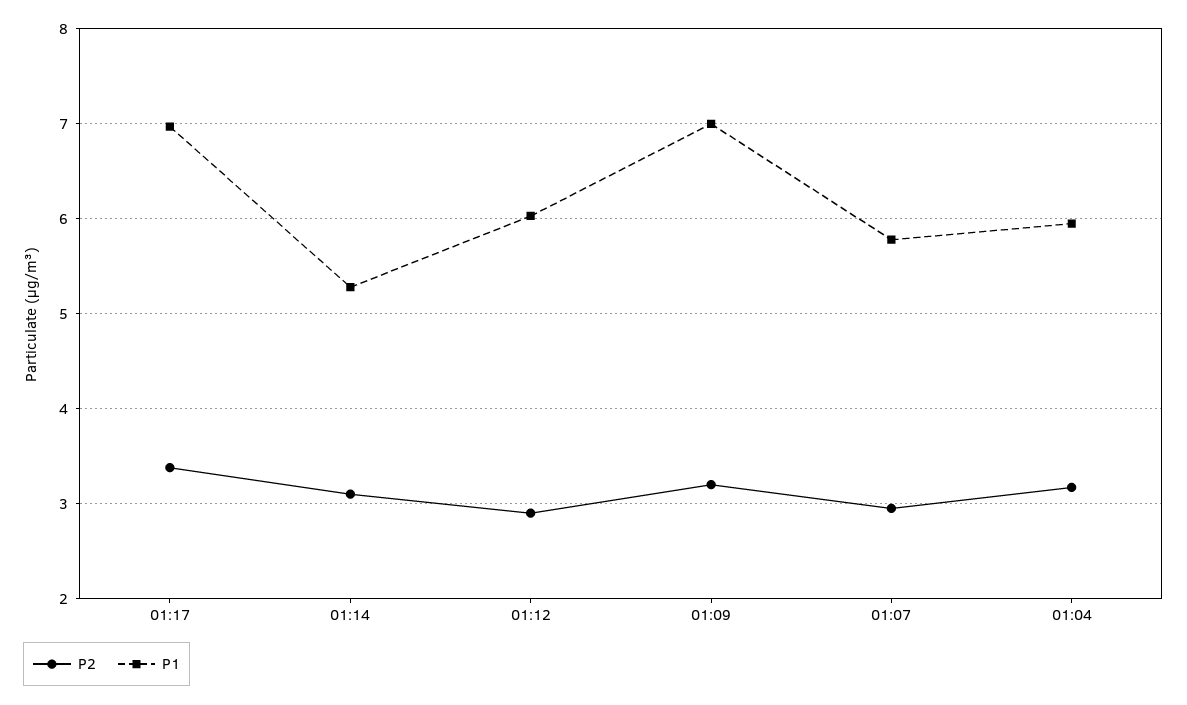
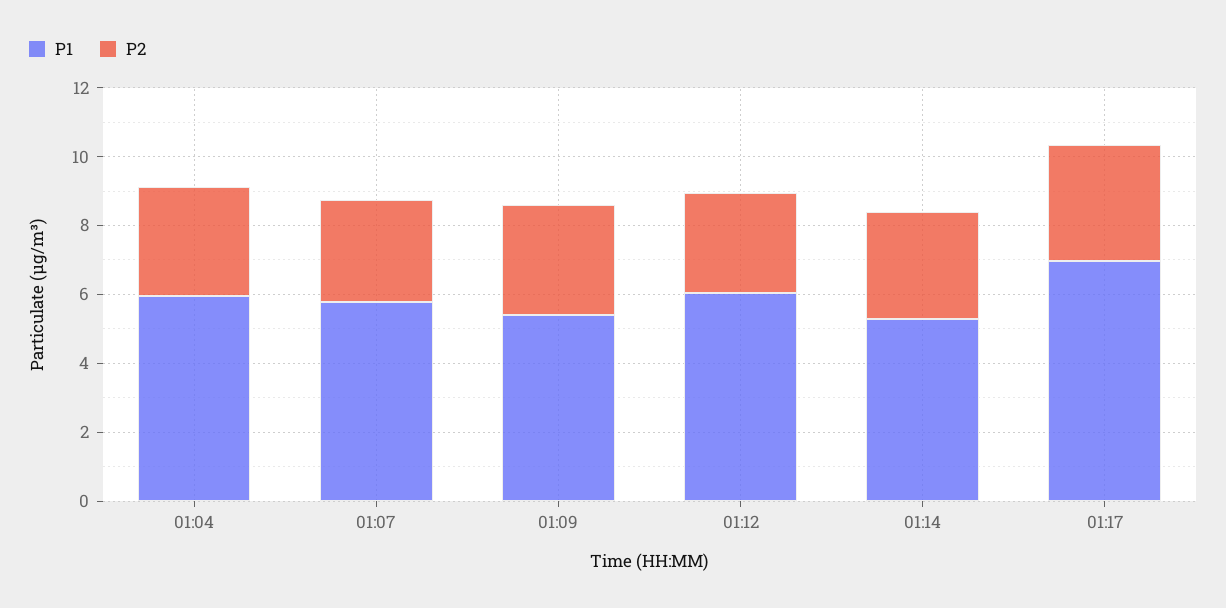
P1, 01:09: 7 -> 5.5

